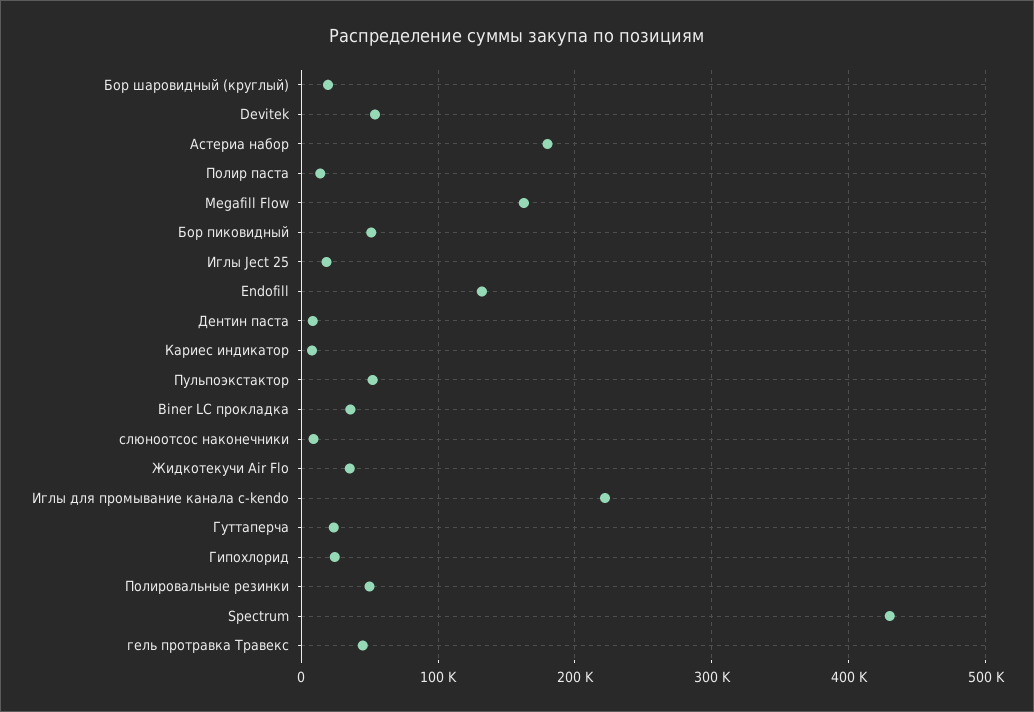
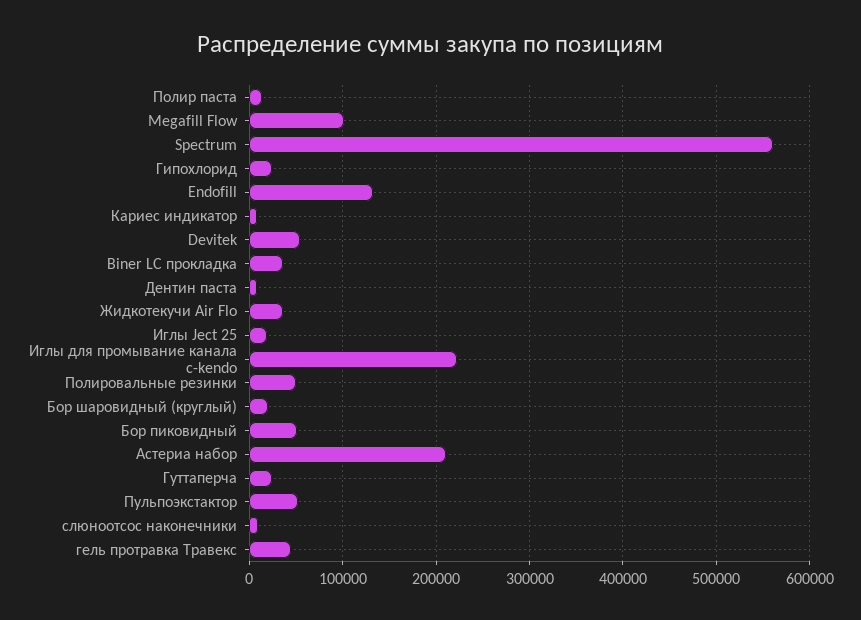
Астериа набор: 180000 -> 210000
Megafill Flow: 160000 -> 100000
Spectrum: 430000 -> 560000

